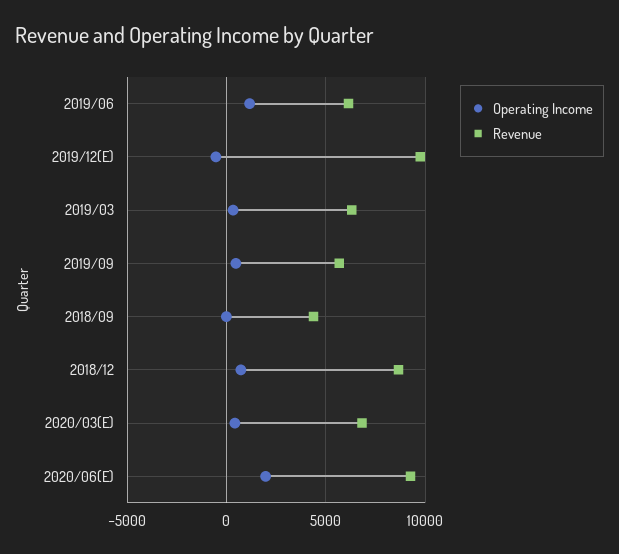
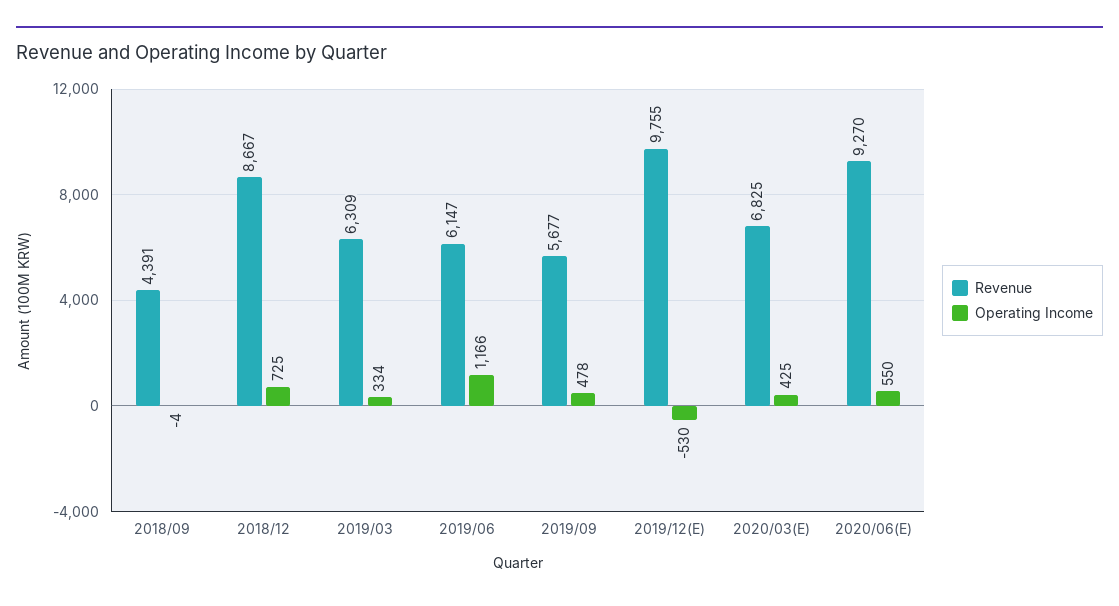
Operating Income, 2020/06(E): 2000 -> 550

